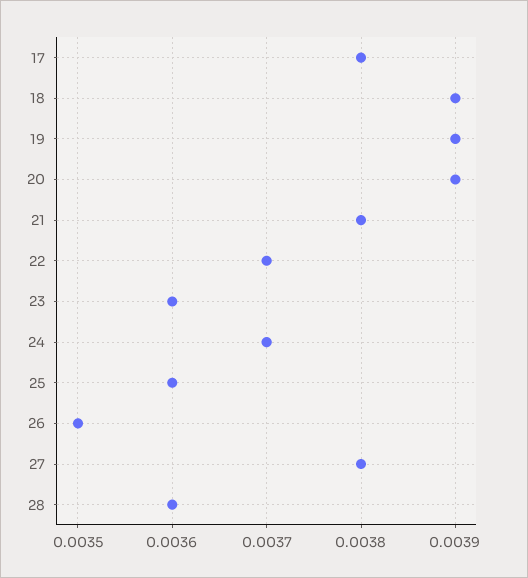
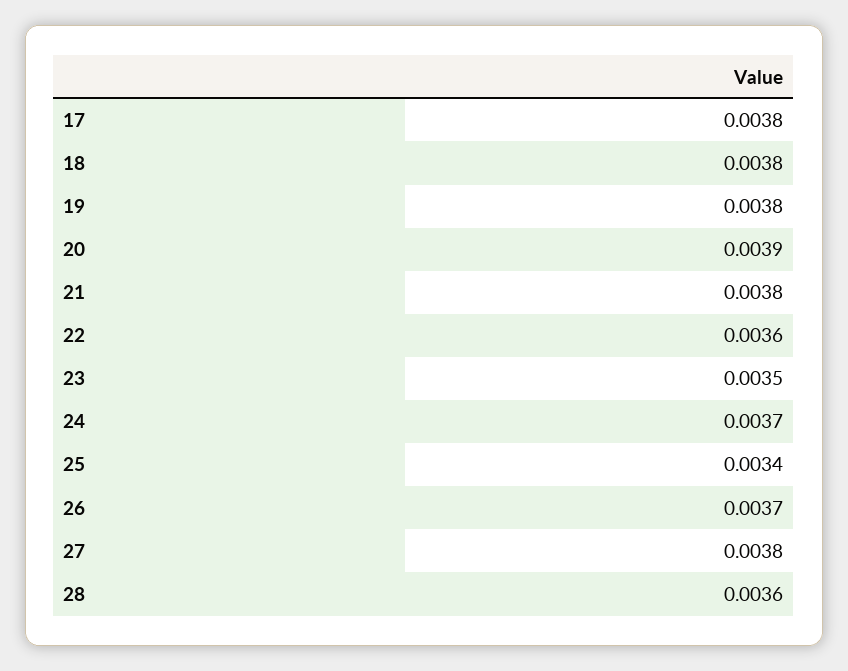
18: 0.0039 -> 0.0038
19: 0.0039 -> 0.0038
22: 0.0037 -> 0.0036
23: 0.0036 -> 0.0035
25: 0.0036 -> 0.0034
26: 0.0035 -> 0.0037

